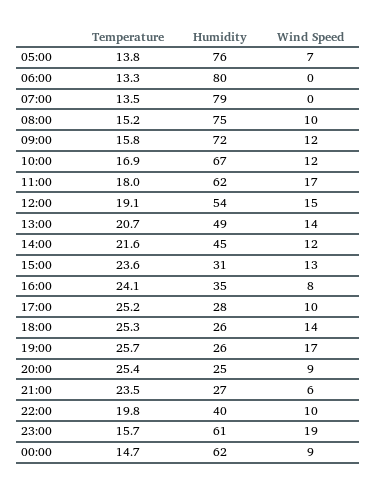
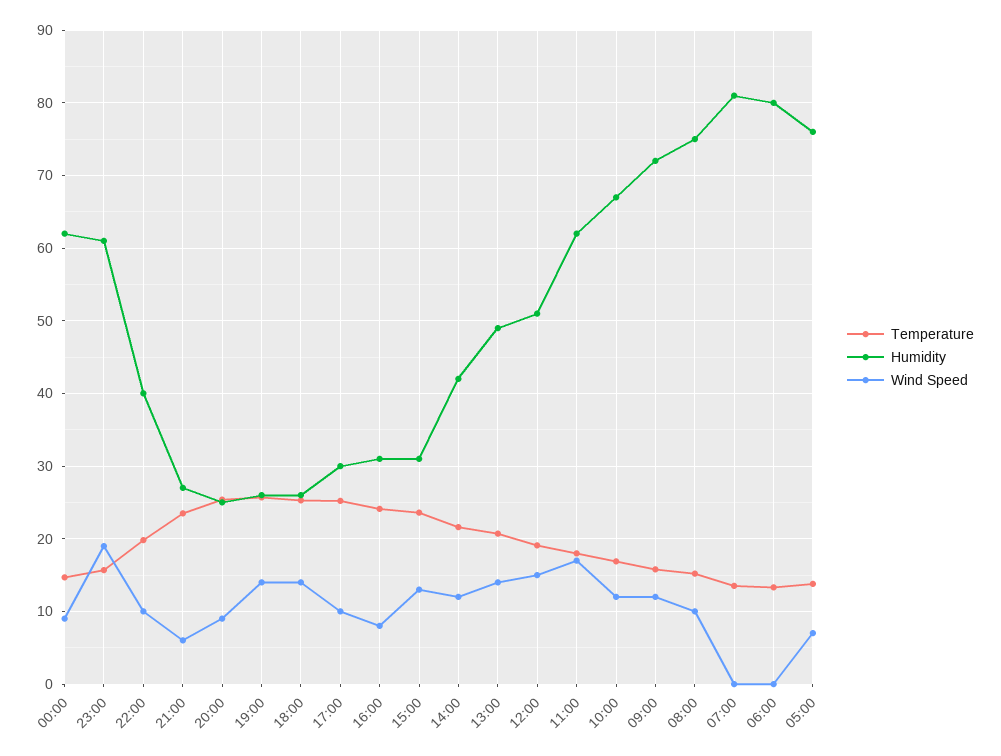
Humidity, 07:00: 79 -> 81
Humidity, 12:00: 54 -> 51
Humidity, 14:00: 45 -> 42
Humidity, 16:00: 35 -> 31
Humidity, 17:00: 28 -> 30
Wind Speed, 19:00: 17 -> 14

